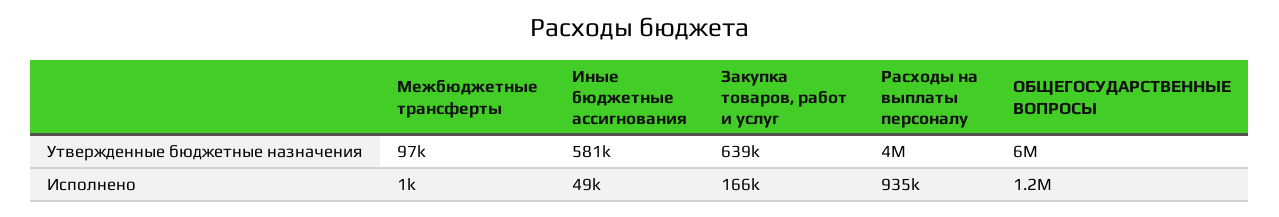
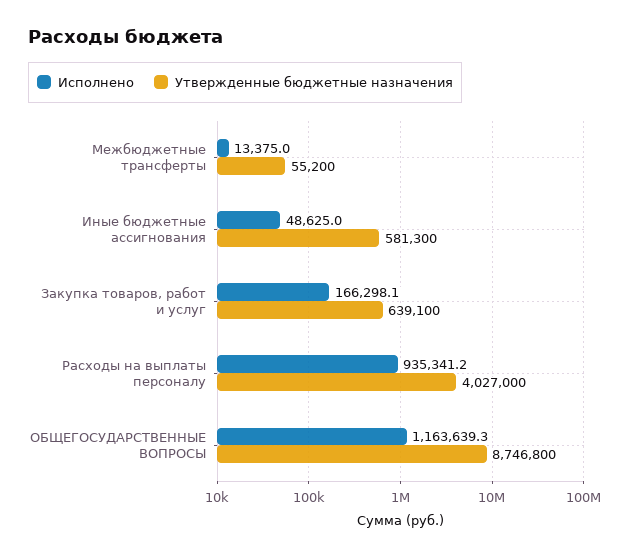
Утвержденные бюджетные назначения, Межбюджетные трансферты: 97000 -> 55200
Утвержденные бюджетные назначения, ОБЩЕГОСУДАРСТВЕННЫЕ ВОПРОСЫ: 6000000 -> 8746800
Исполнено, Межбюджетные трансферты: 1000 -> 13375

